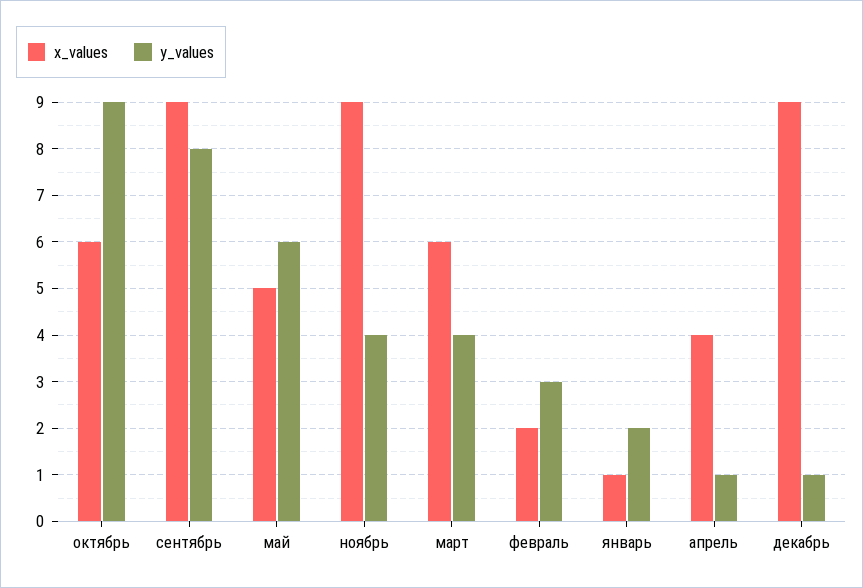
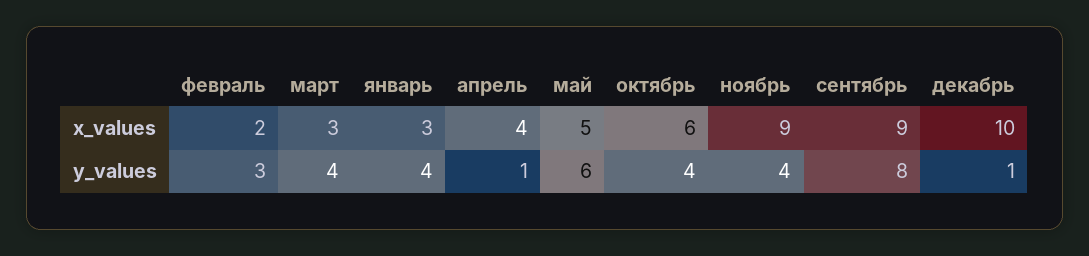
y_values, октябрь: 9 -> 4
x_values, март: 6 -> 3
x_values, январь: 1 -> 3
y_values, январь: 2 -> 4
x_values, декабрь: 9 -> 10

